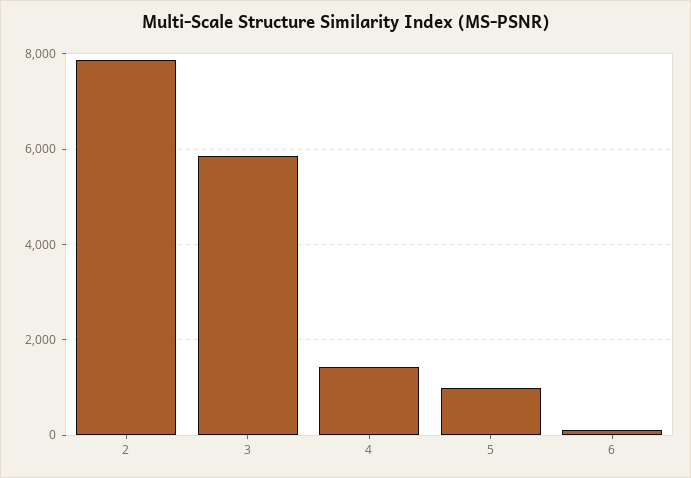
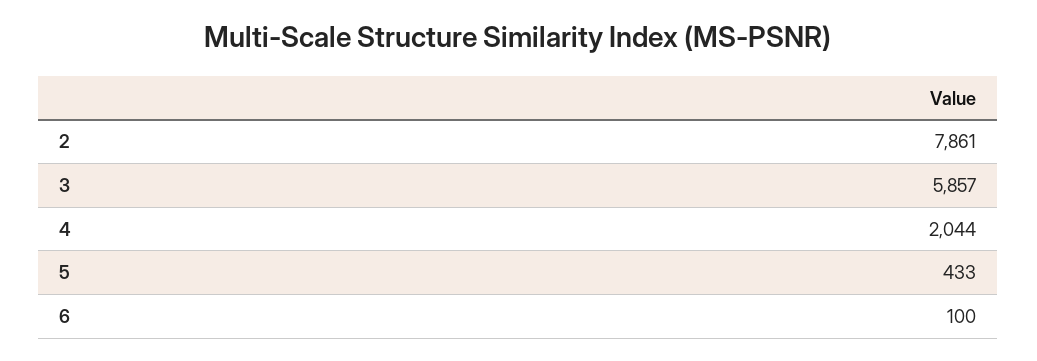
4: 1400 -> 2044
5: 1000 -> 433

